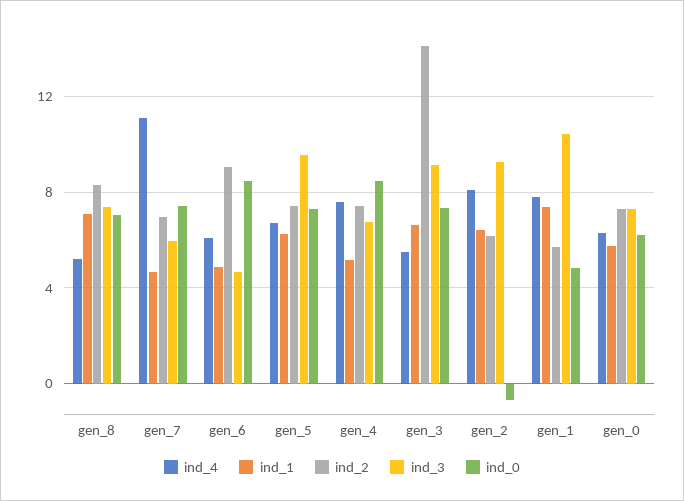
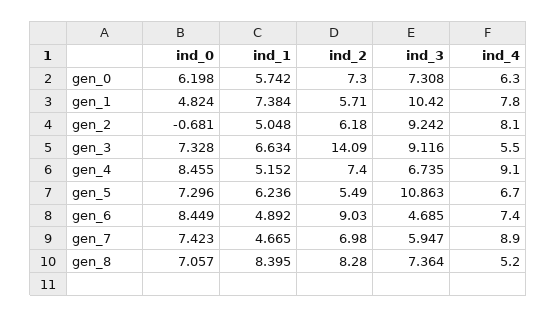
ind_1, gen_8: 7 -> 8.395
ind_4, gen_7: 11 -> 8.9
ind_4, gen_6: 6 -> 7.4
ind_2, gen_5: 7.5 -> 5.49
ind_3, gen_5: 9.5 -> 10.863
ind_4, gen_4: 7.5 -> 9.1
ind_1, gen_2: 6.5 -> 5.048

